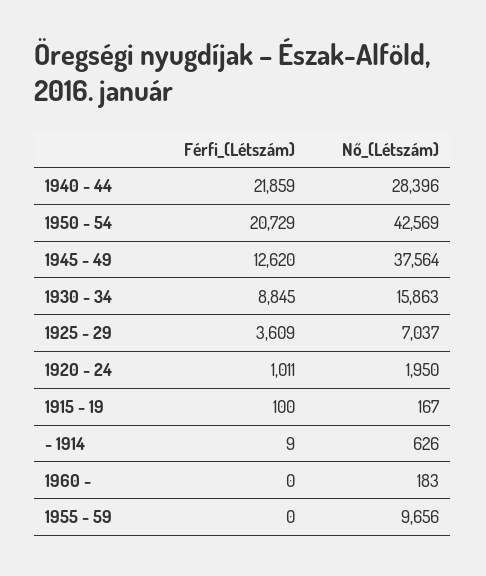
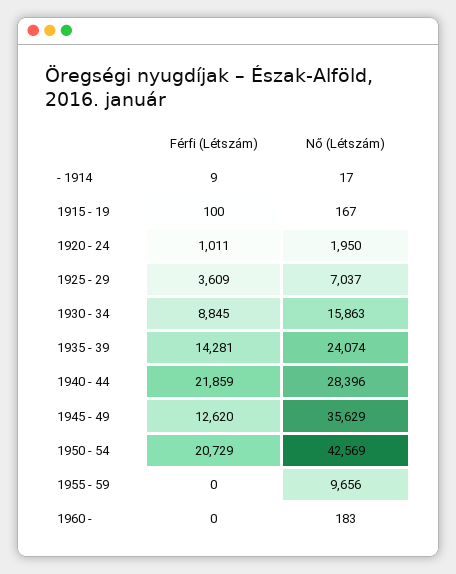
Nő_(Létszám), 1945 - 49: 37564 -> 35629
Nő_(Létszám), - 1914: 626 -> 17
Férfi_(Létszám), 1935 - 39: none -> 14281
Nő_(Létszám), 1935 - 39: none -> 24074

